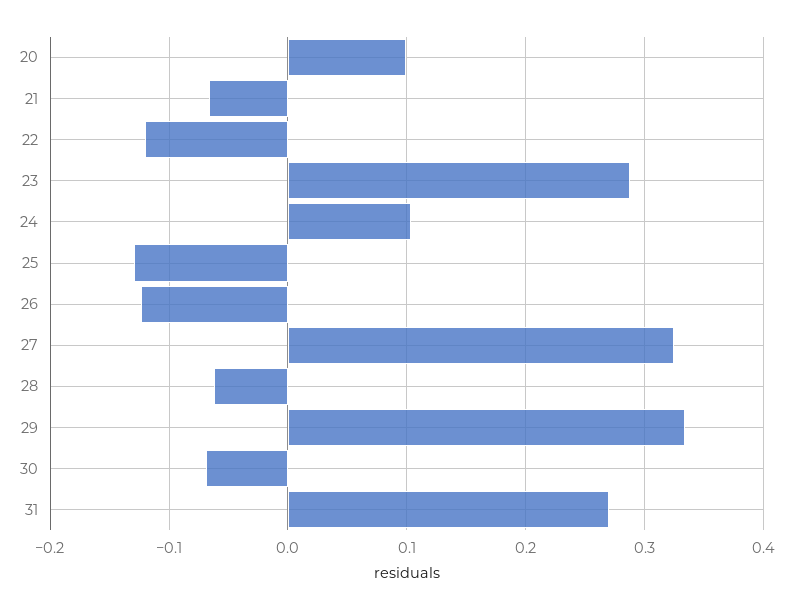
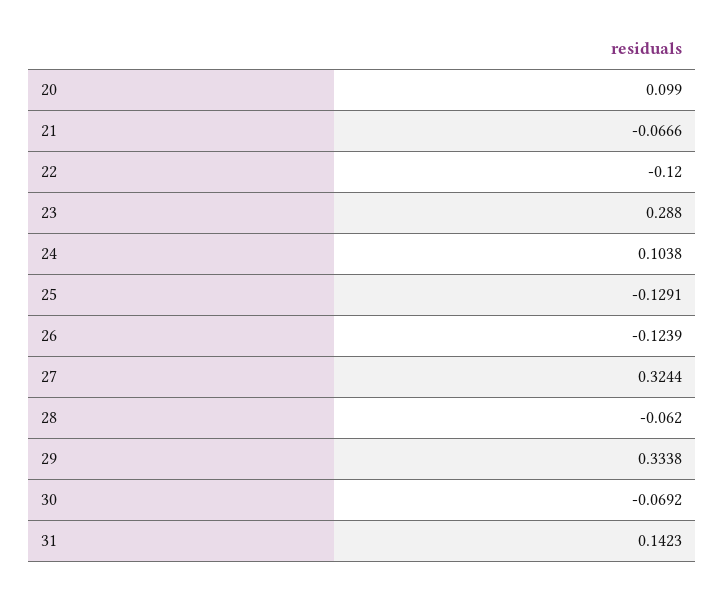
31: 0.27 -> 0.1423

